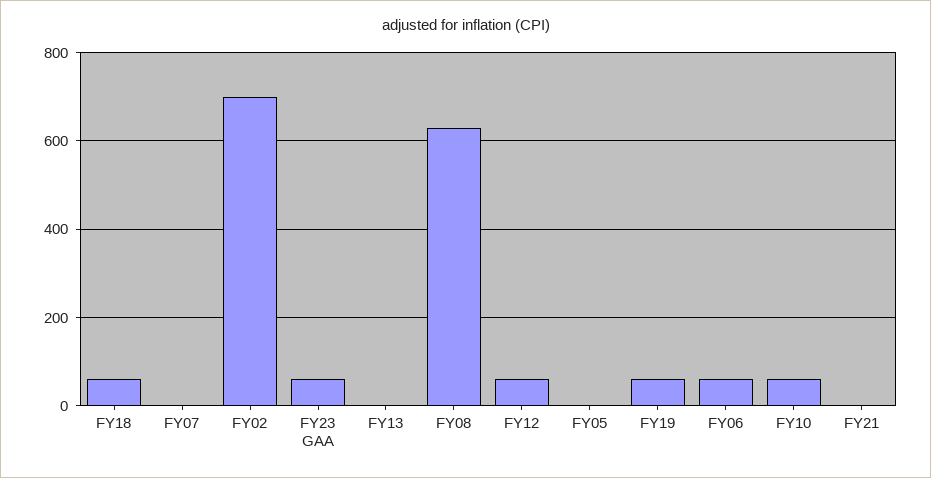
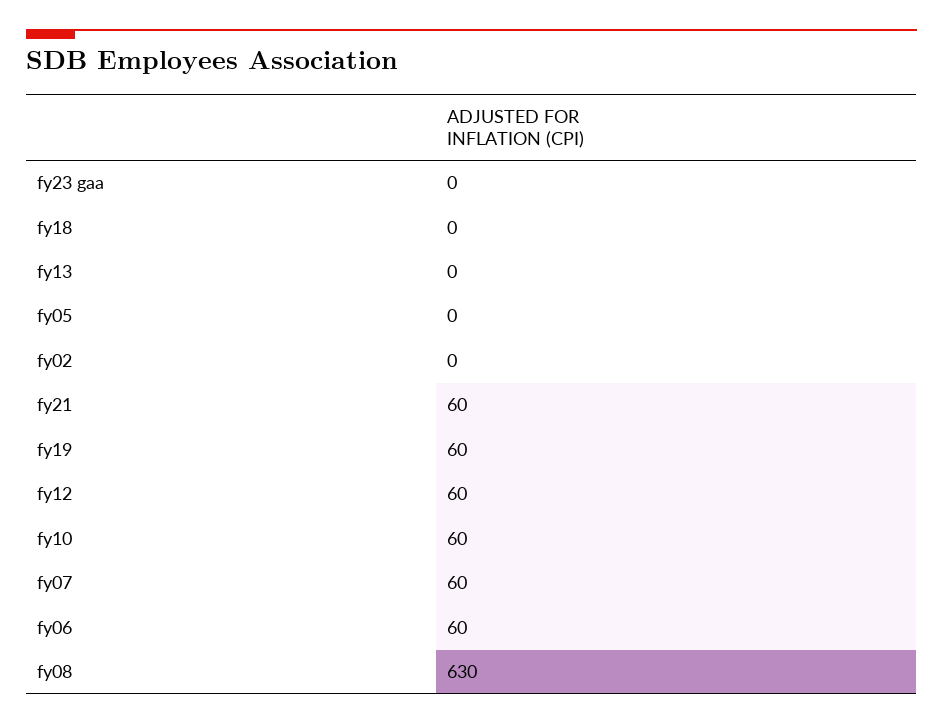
FY18: 60 -> 0
FY07: 0 -> 60
FY02: 700 -> 0
FY23 GAA: 60 -> 0
FY21: 0 -> 60

